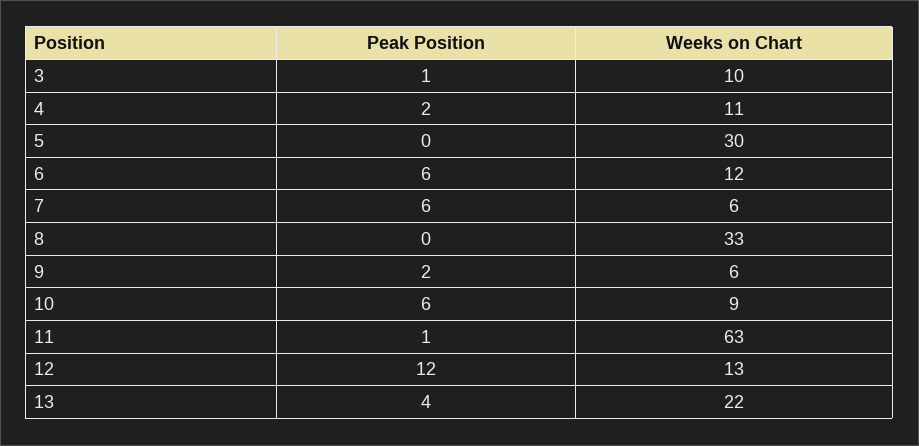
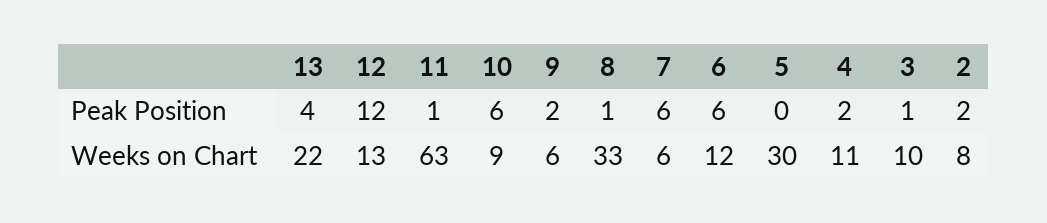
Peak Position, 8: 0 -> 1
Peak Position, 2: none -> 2
Weeks on Chart, 2: none -> 8

